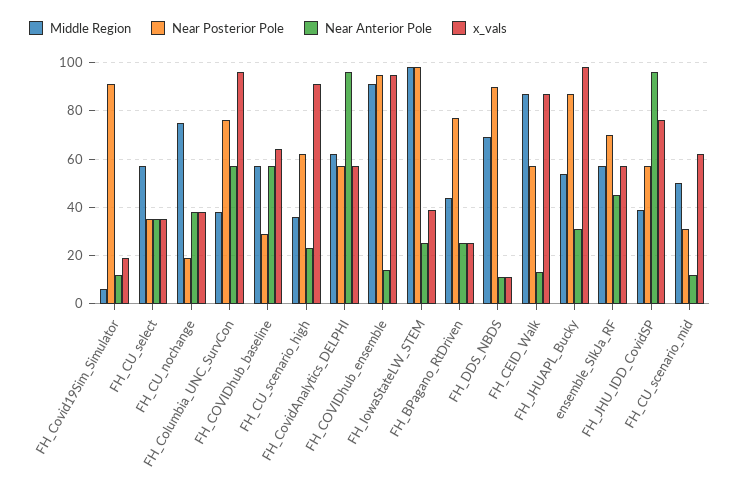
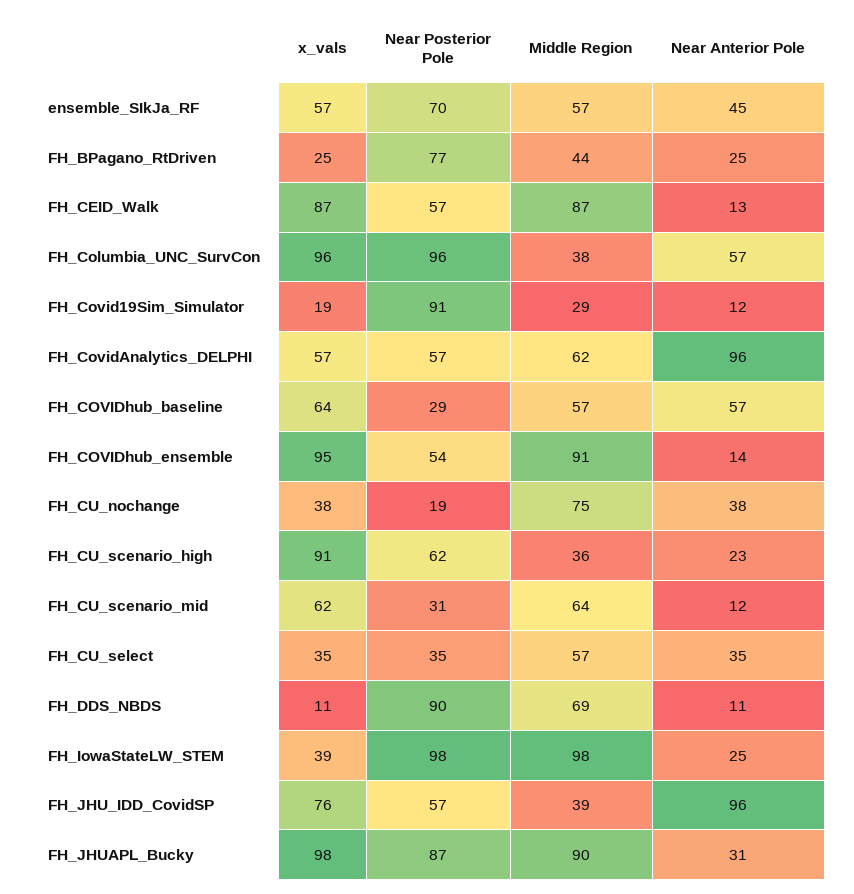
Middle Region, FH_Covid19Sim_Simulator: 5 -> 29
Near Posterior Pole, FH_Columbia_UNC_SurvCon: 75 -> 96
Near Posterior Pole, FH_COVIDhub_ensemble: 95 -> 54
Middle Region, FH_JHUAPL_Bucky: 55 -> 90
Middle Region, FH_CU_scenario_mid: 50 -> 64

